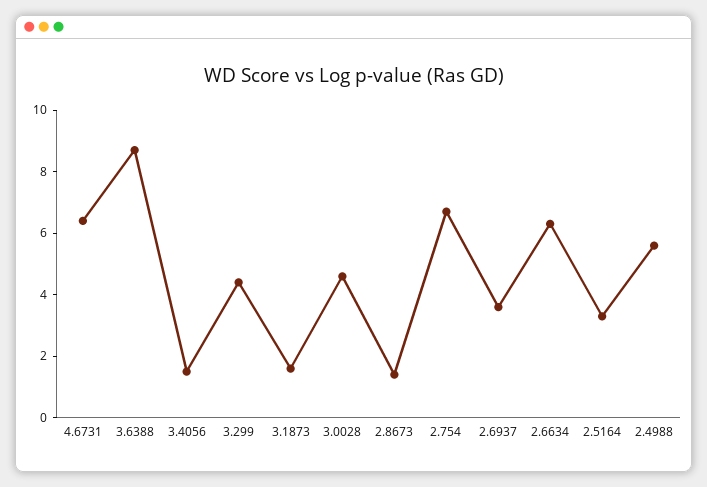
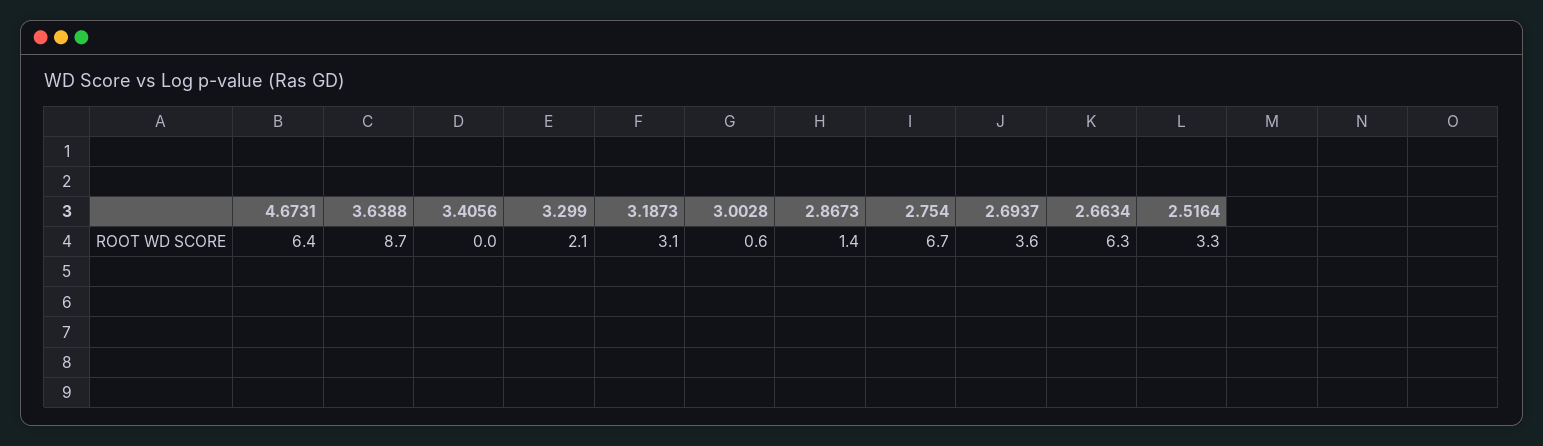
3.4056: 1.5 -> 0
3.299: 4.5 -> 2.1
3.1873: 1.5 -> 3.1
3.0028: 4.5 -> 0.6
2.4988: 5.5 -> none

